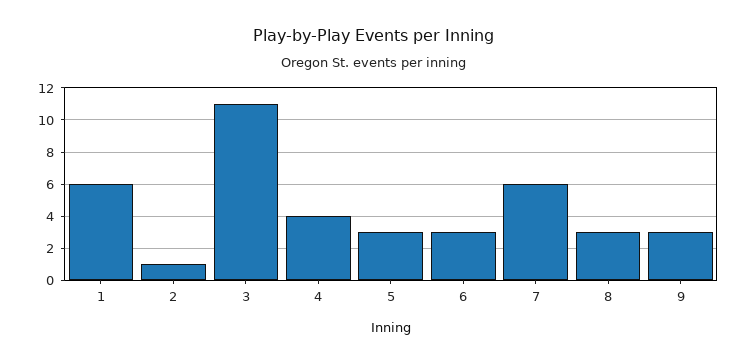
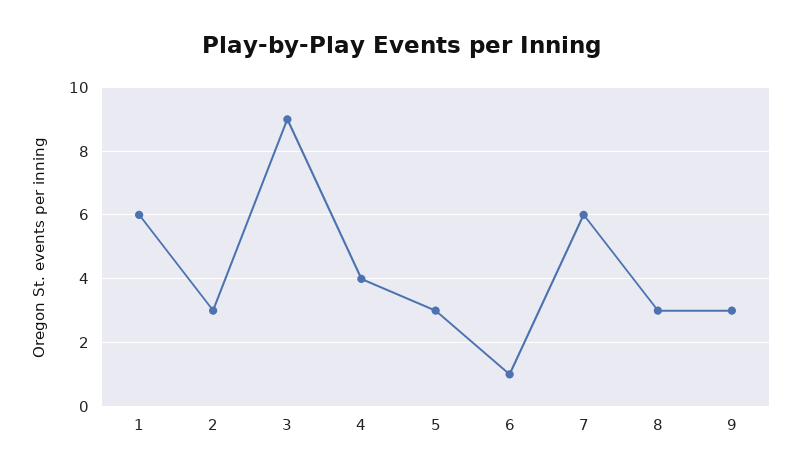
2: 1 -> 3
3: 11 -> 9
6: 3 -> 1

